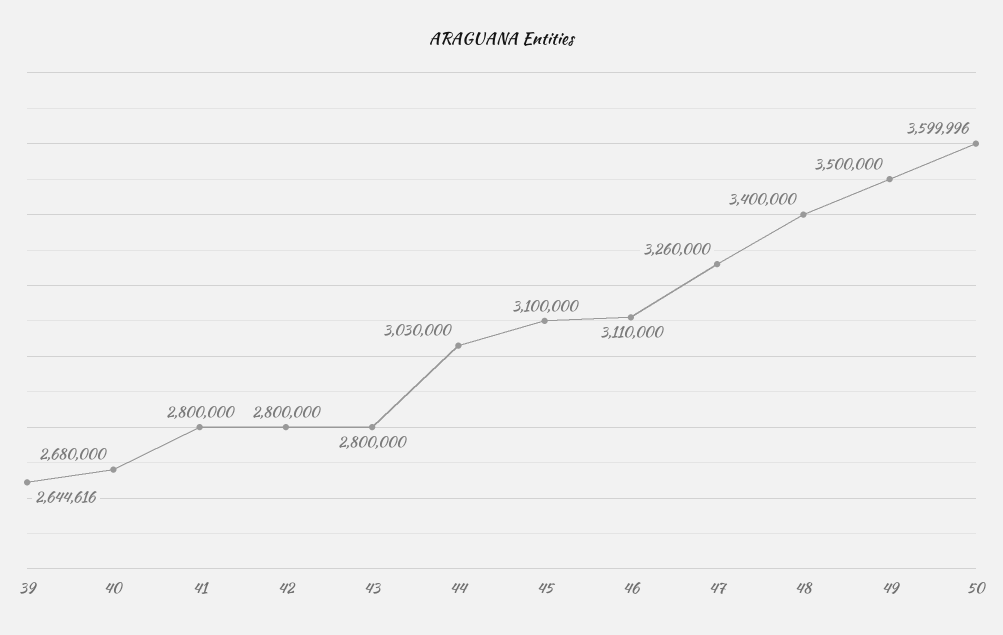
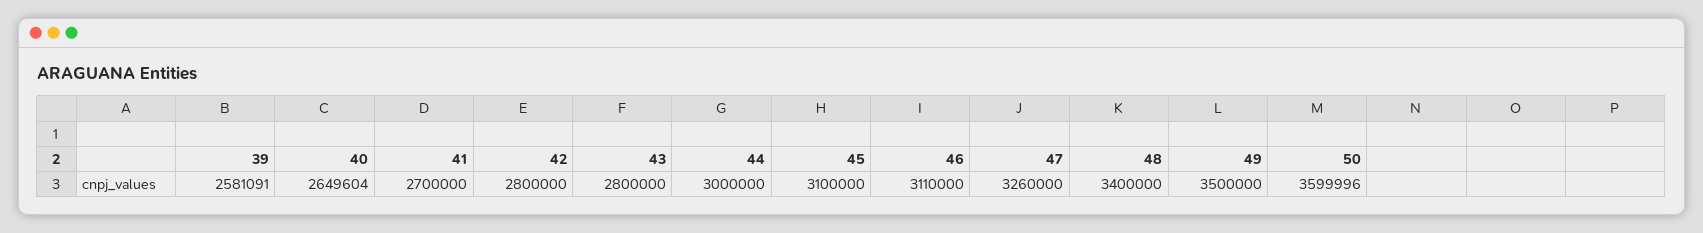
39: 2644616 -> 2581091
40: 2680000 -> 2649604
41: 2800000 -> 2700000
44: 3030000 -> 3000000

